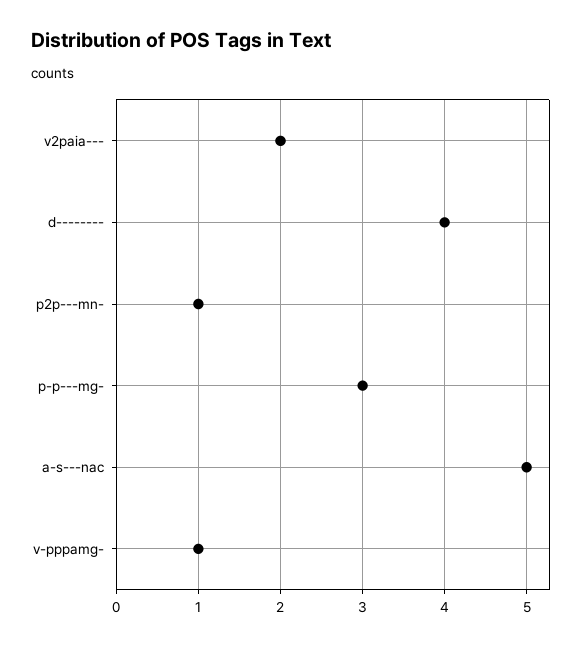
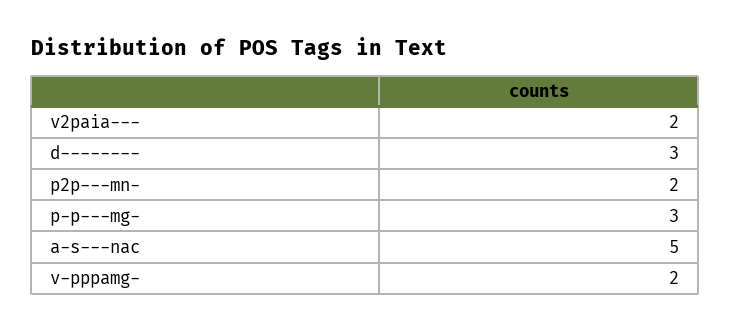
d--------: 4 -> 3
p2p---mn-: 1 -> 2
v-pppamg-: 1 -> 2

